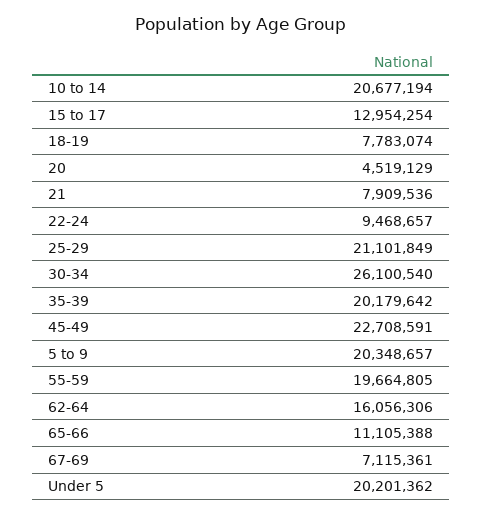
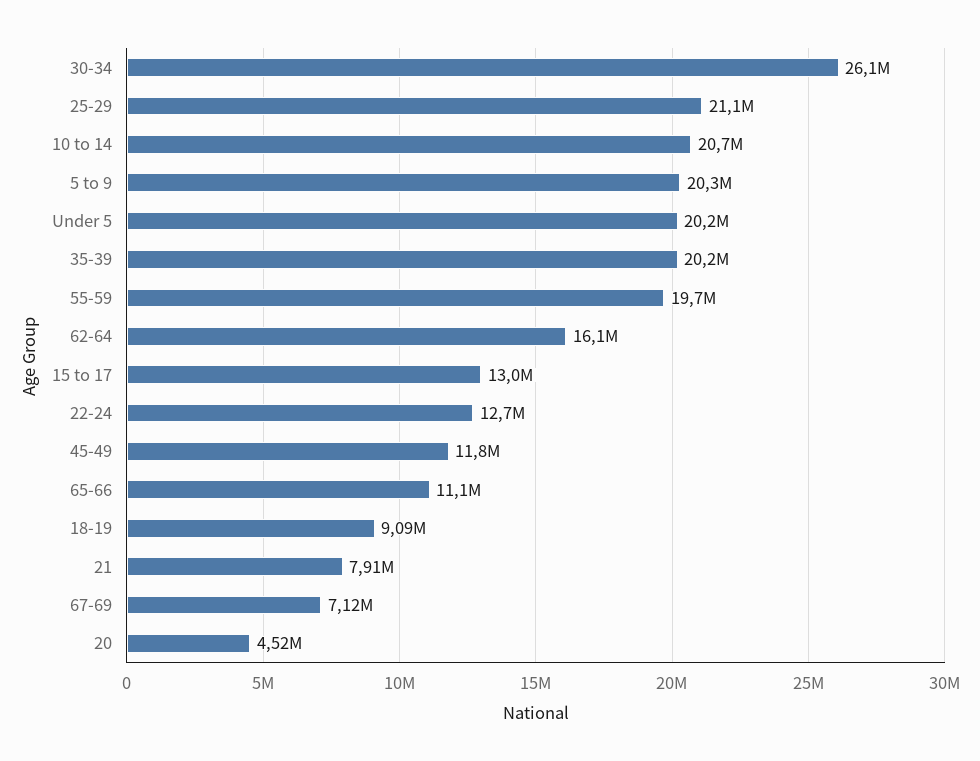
18-19: 7783074 -> 9090000
22-24: 9468657 -> 12700000
45-49: 22708591 -> 11800000

